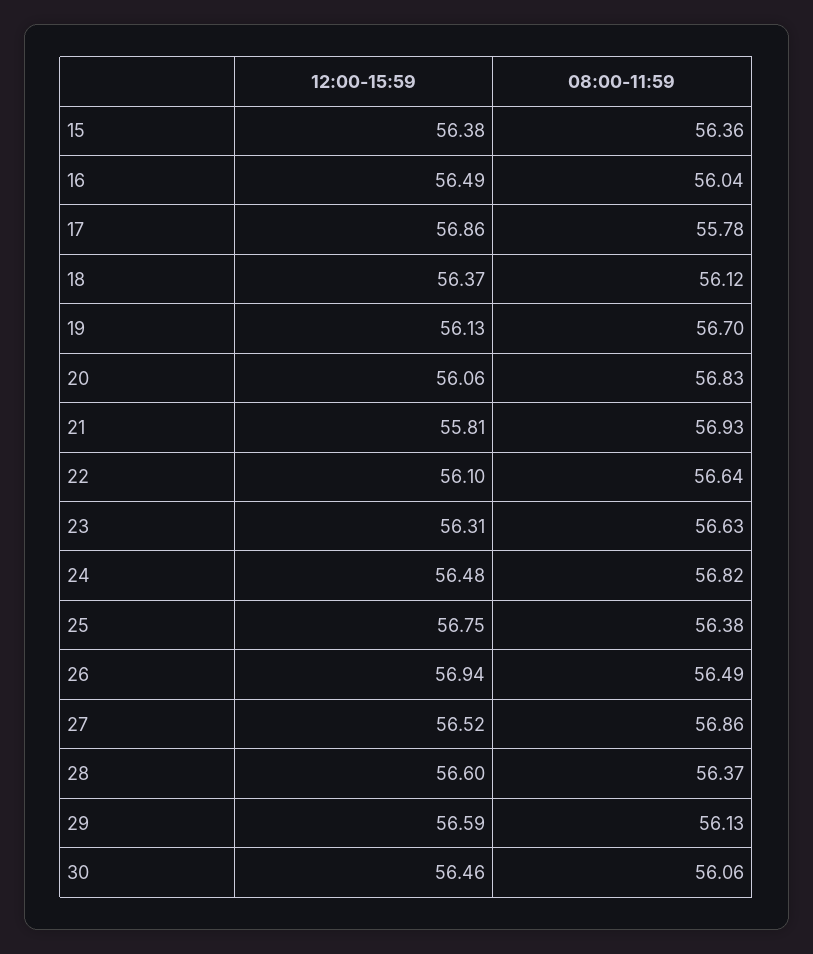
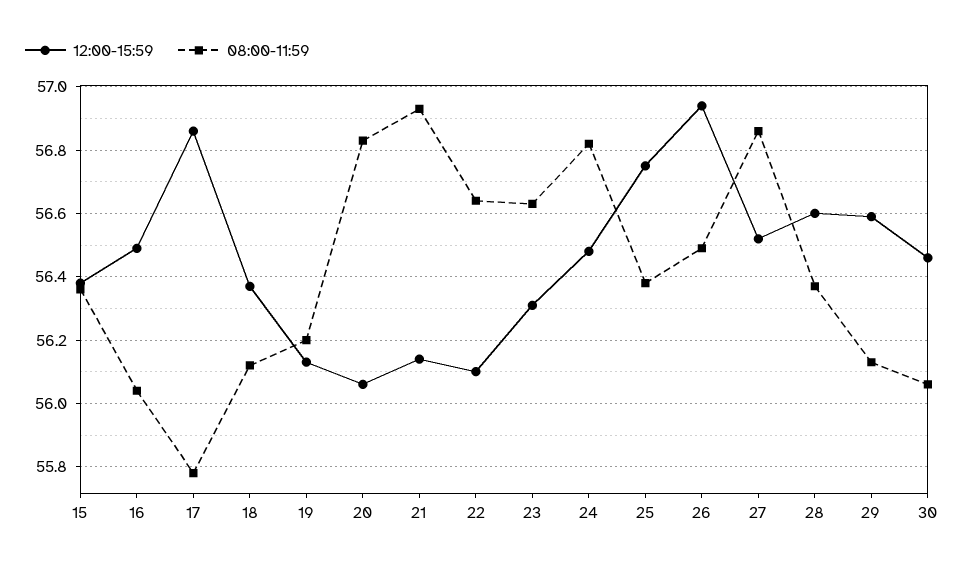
08:00-11:59, 19: 56.7 -> 56.2
12:00-15:59, 21: 55.81 -> 56.15

